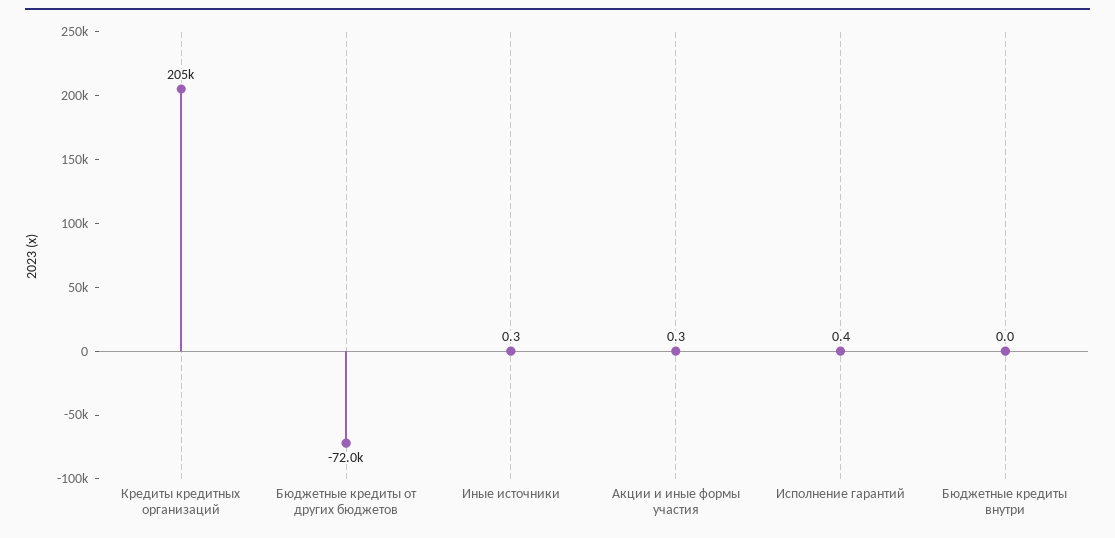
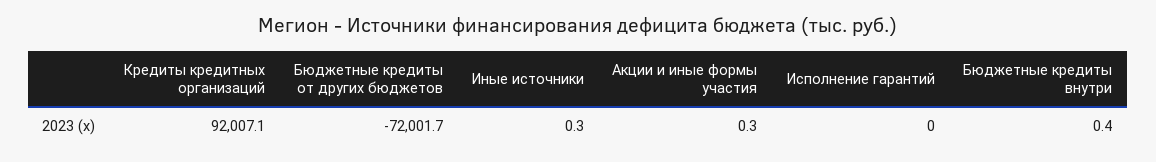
Кредиты кредитных организаций: 205000 -> 92007.1
Исполнение гарантий: 0.4 -> 0
Бюджетные кредиты внутри: 0 -> 0.4

